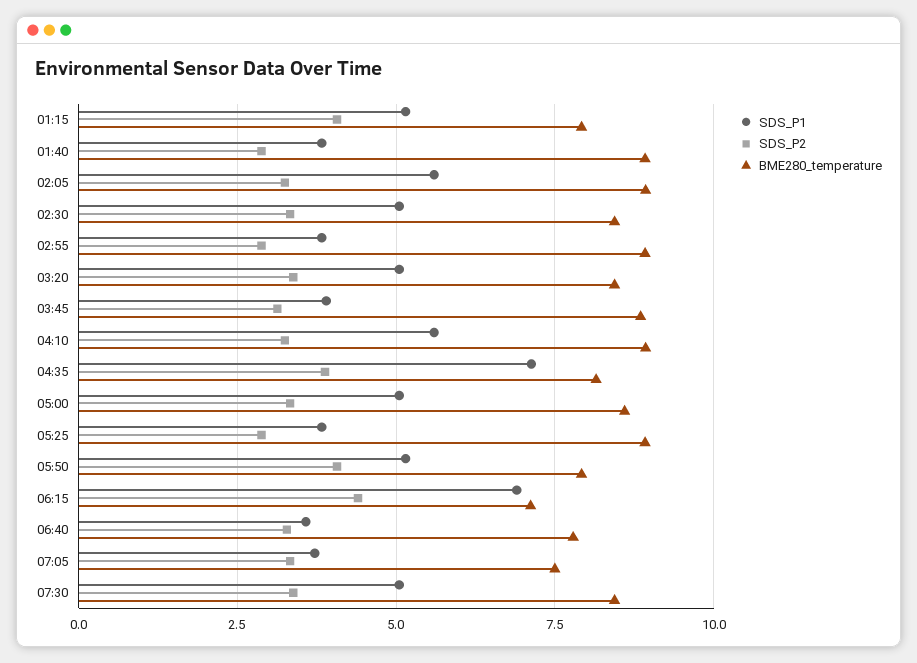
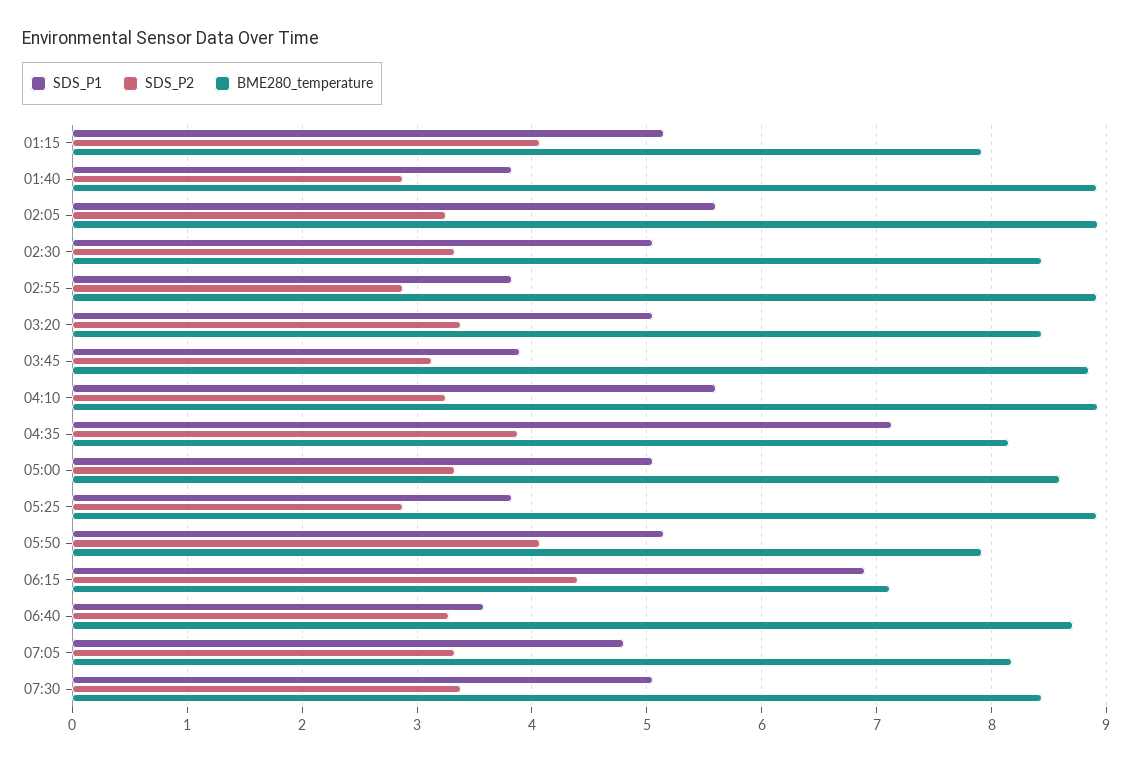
BME280_temperature, 06:40: 7.75 -> 8.7
SDS_P1, 07:05: 3.75 -> 4.8
BME280_temperature, 07:05: 7.5 -> 8.2

